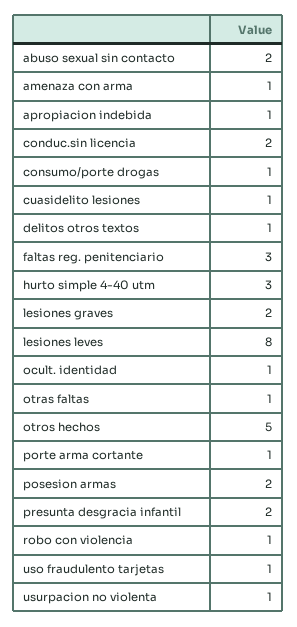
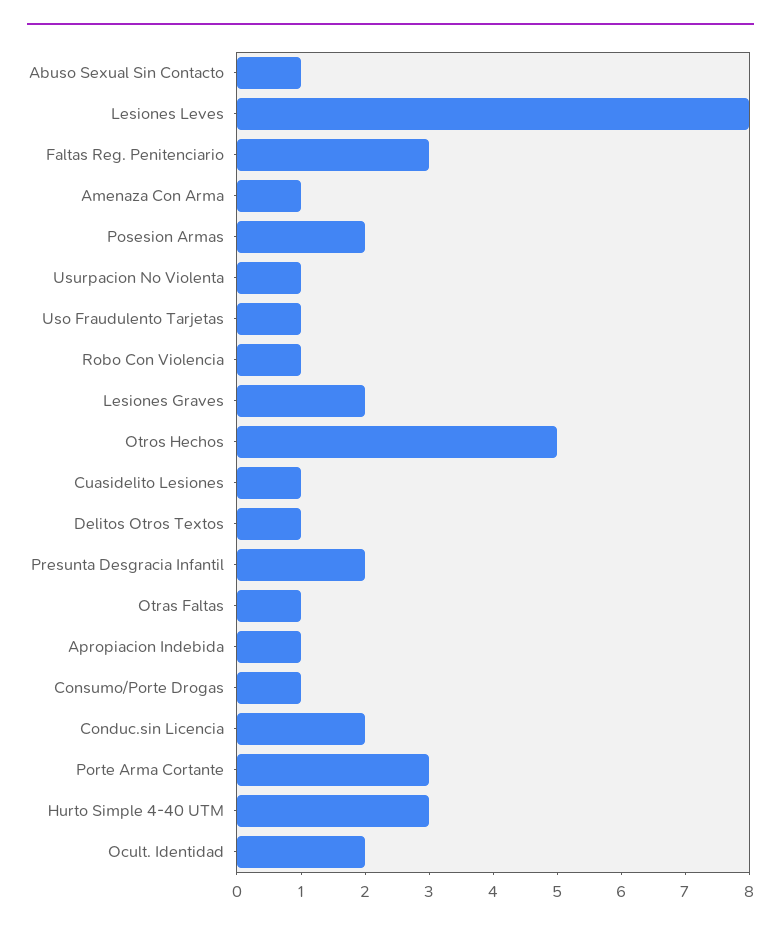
abuso sexual sin contacto: 2 -> 1
ocult. identidad: 1 -> 2
porte arma cortante: 1 -> 3

